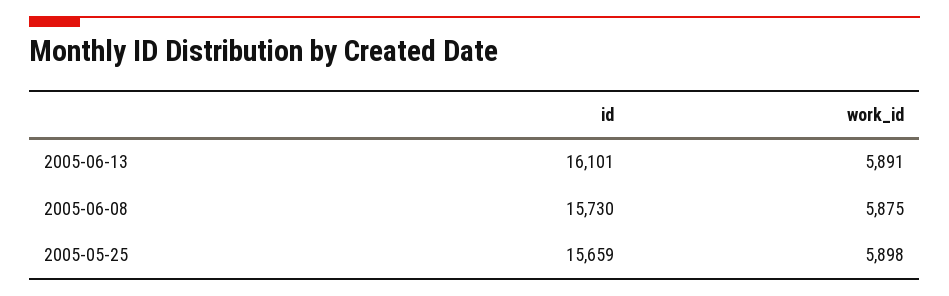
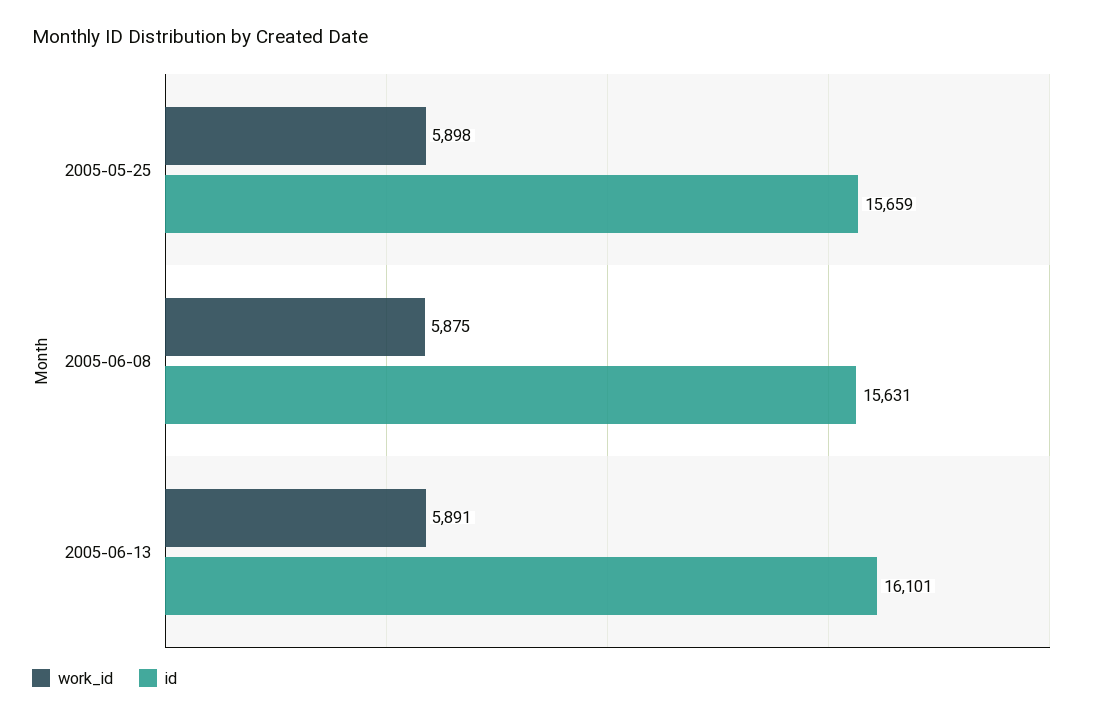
id, 2005-06-08: 15730 -> 15631

